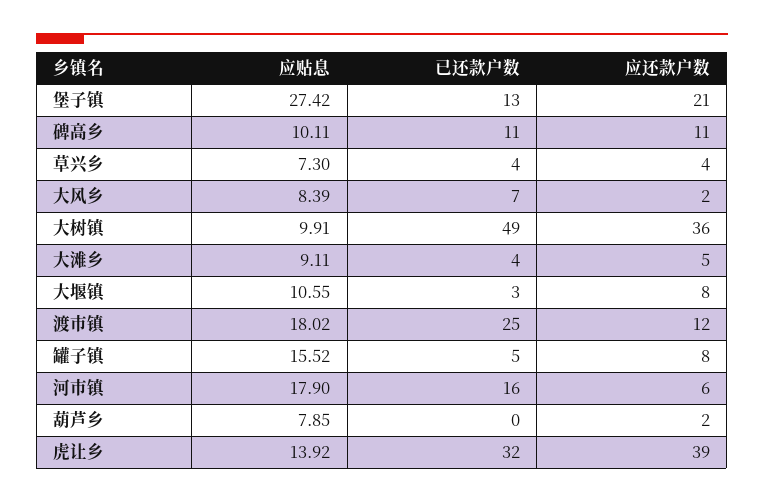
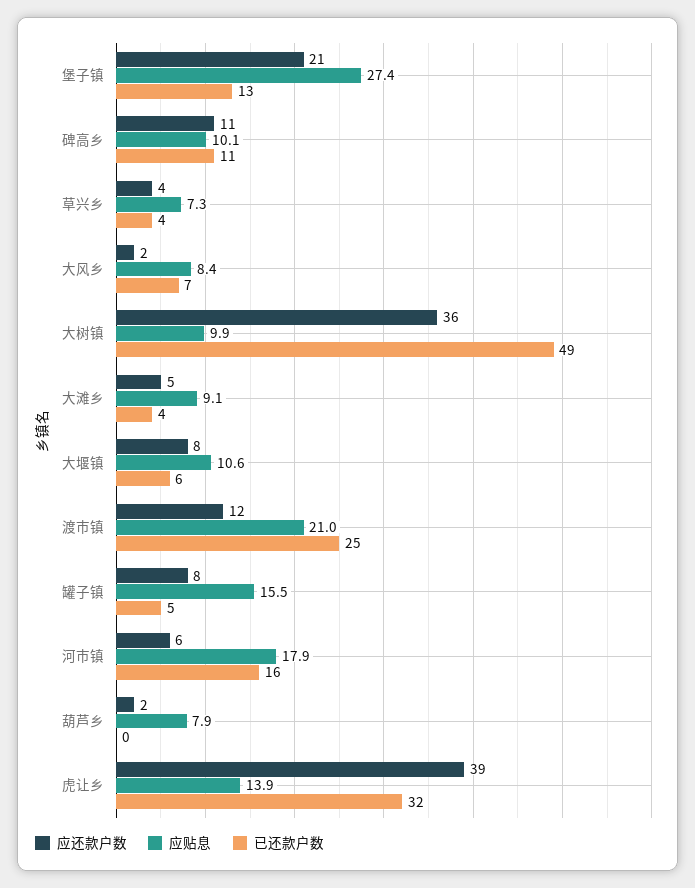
已还款户数, 大堰镇: 3 -> 6
应贴息, 渡市镇: 18.02 -> 21

